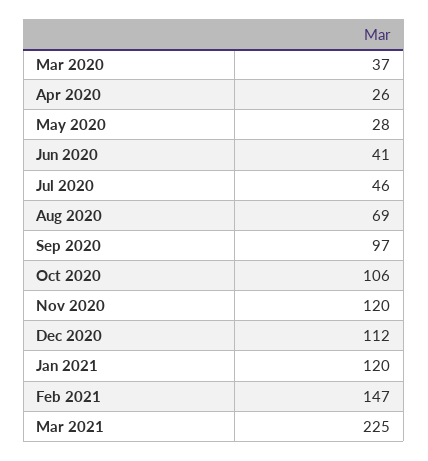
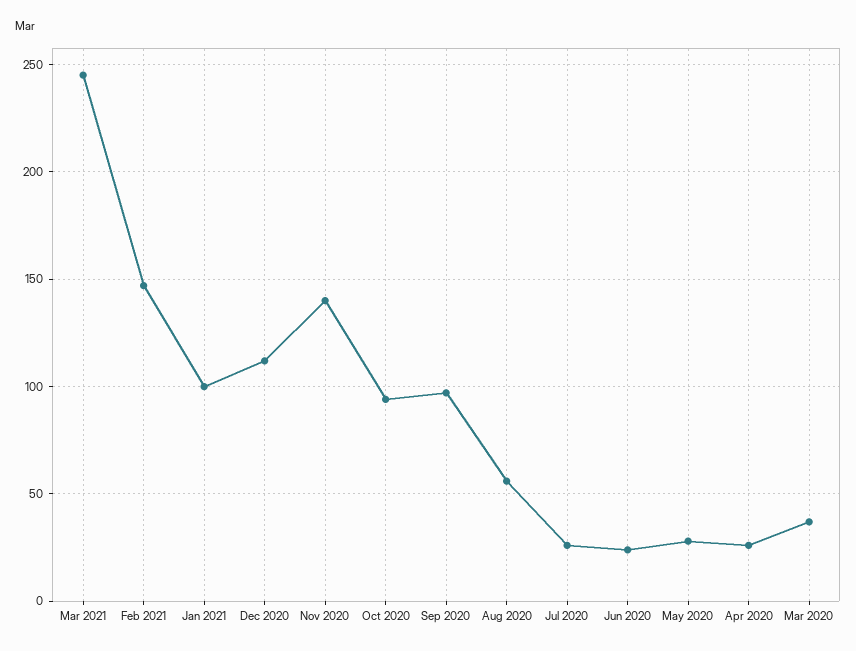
Jun 2020: 41 -> 25
Jul 2020: 46 -> 25
Aug 2020: 69 -> 55
Oct 2020: 106 -> 95
Nov 2020: 120 -> 140
Jan 2021: 120 -> 100
Mar 2021: 225 -> 245

